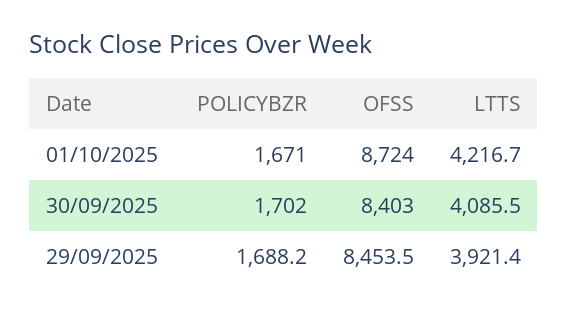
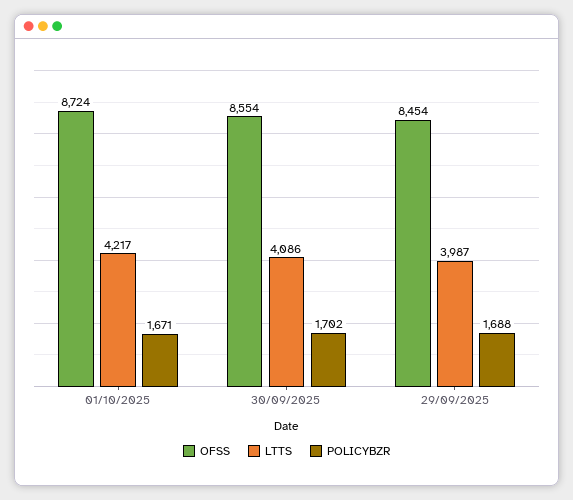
OFSS, 30/09/2025: 8403 -> 8554
LTTS, 29/09/2025: 3921.4 -> 3987

